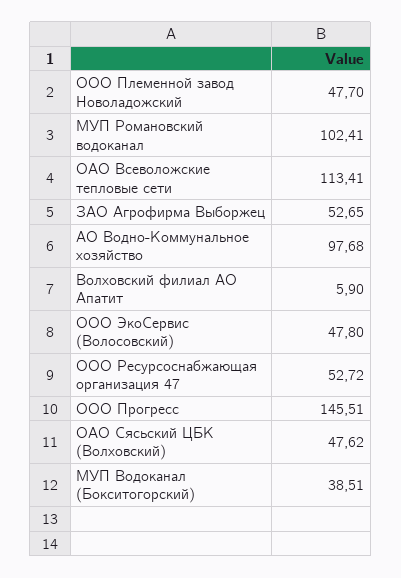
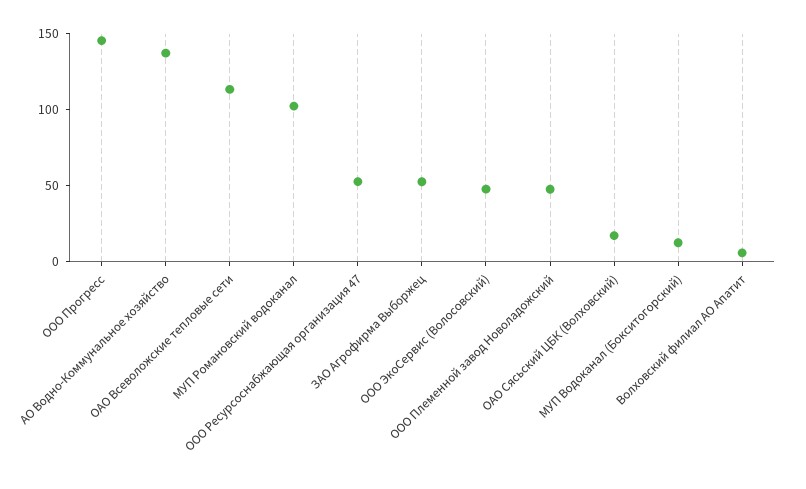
АО Водно-Коммунальное хозяйство: 97.68 -> 140
ОАО Сясьский ЦБК (Волховский): 47.62 -> 20
МУП Водоканал (Бокситогорский): 38.51 -> 10

